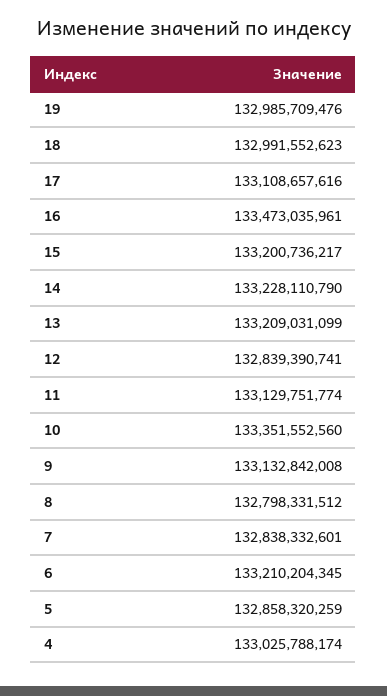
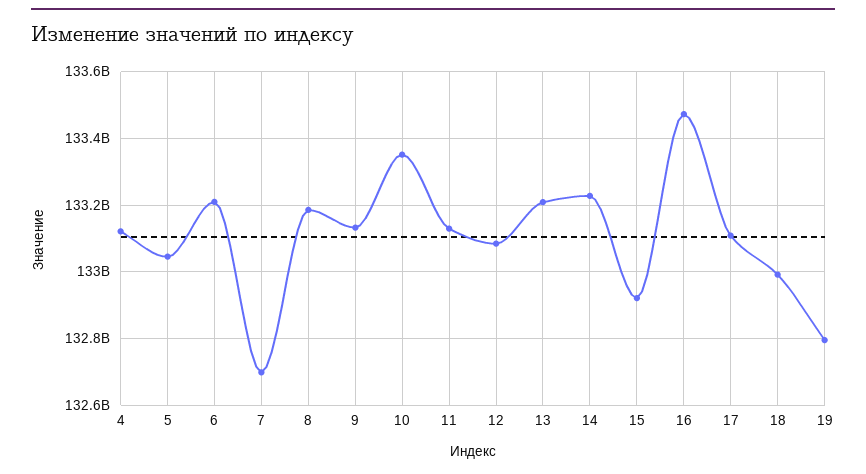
19: 132985709476 -> 132800000000
15: 133200736217 -> 132920000000
12: 132839390741 -> 133080000000
8: 132798331512 -> 133180000000
7: 132838332601 -> 132700000000
5: 132858320259 -> 133040000000
4: 133025788174 -> 133120000000

